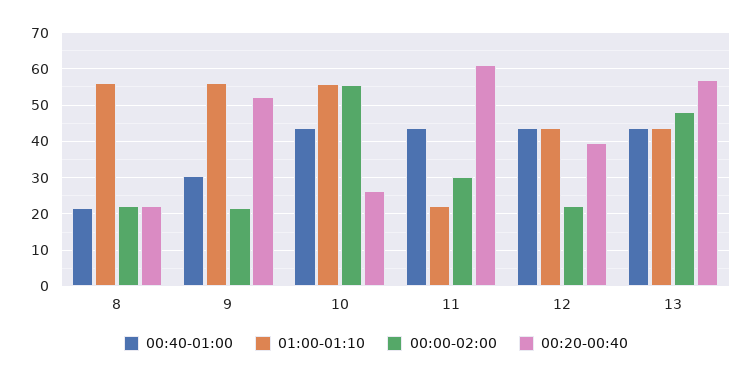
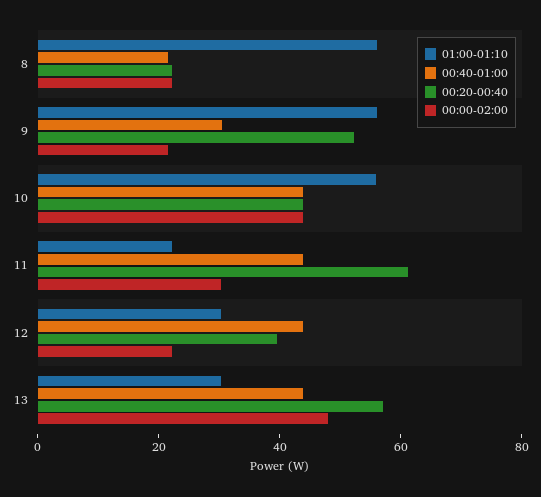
00:00-02:00, 10: 56 -> 45
00:20-00:40, 10: 26 -> 45
01:00-01:10, 12: 44 -> 30
01:00-01:10, 13: 44 -> 30

